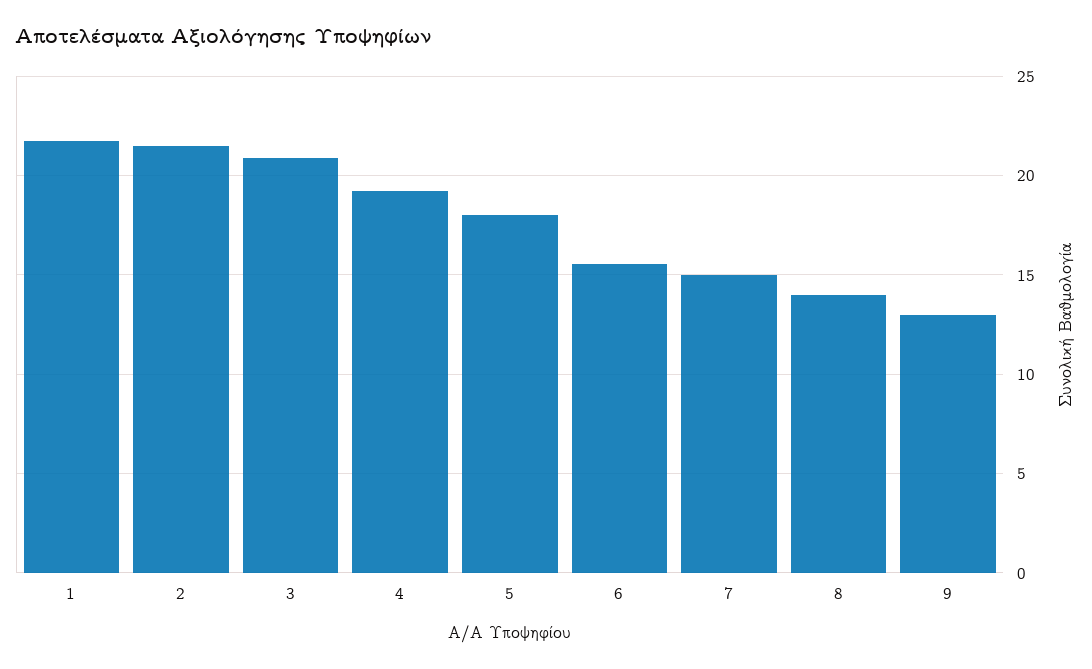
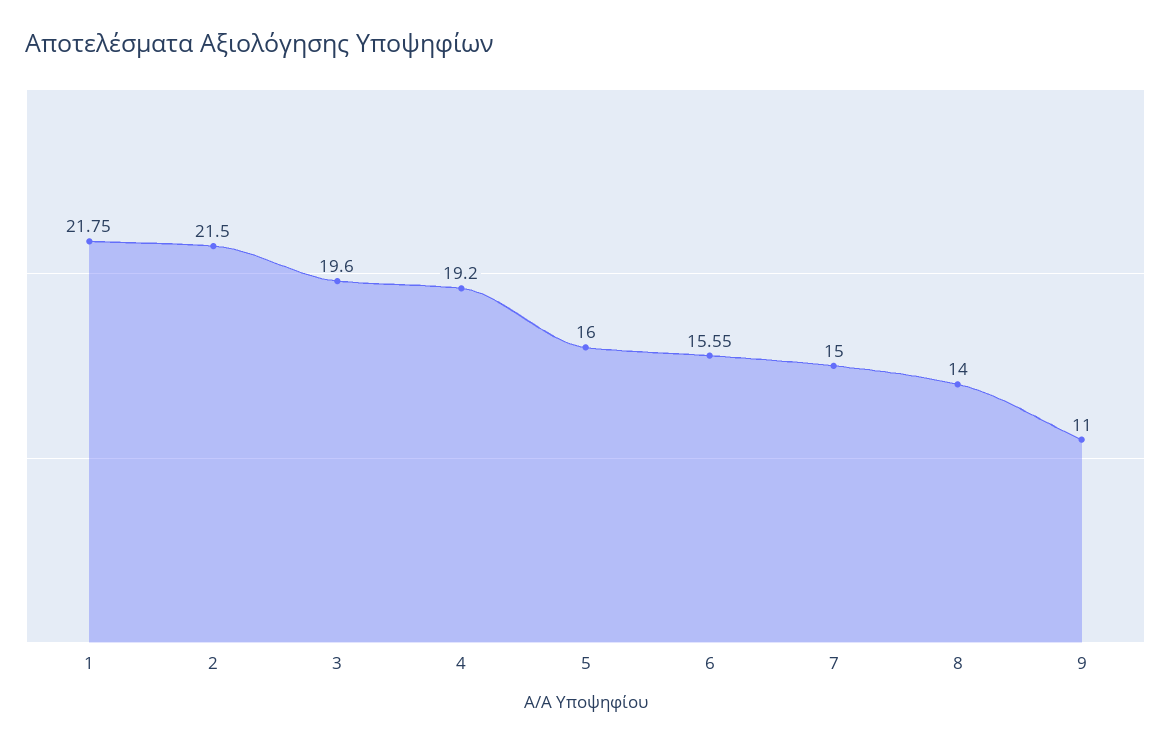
3: 21 -> 19.6
5: 18 -> 16
9: 13 -> 11

